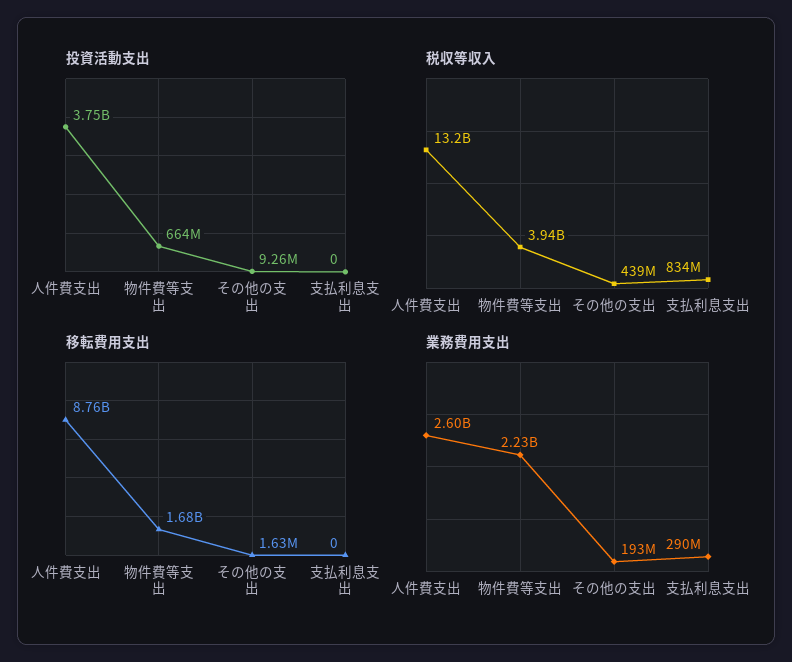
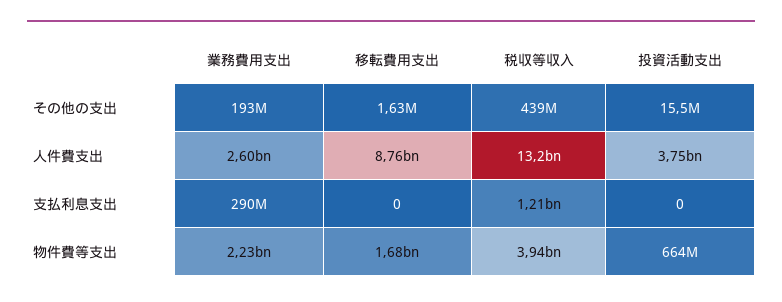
投資活動支出, その他の支出: 9260000 -> 15500000
税収等収入, 支払利息支出: 834000000 -> 1210000000

